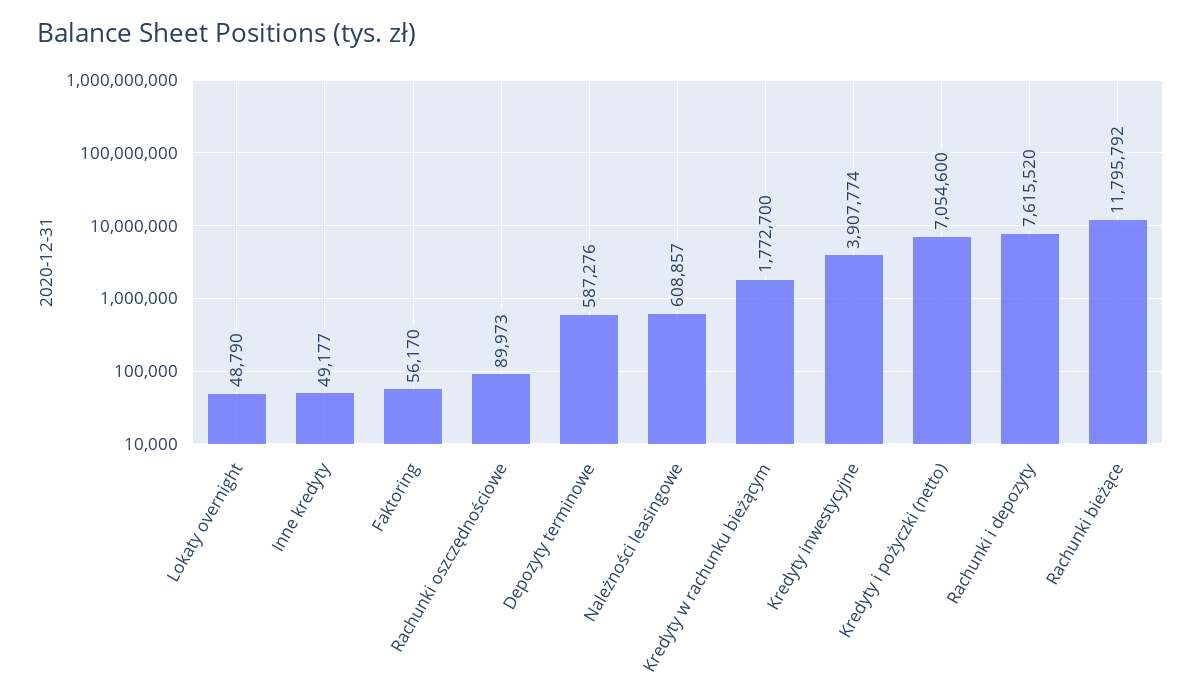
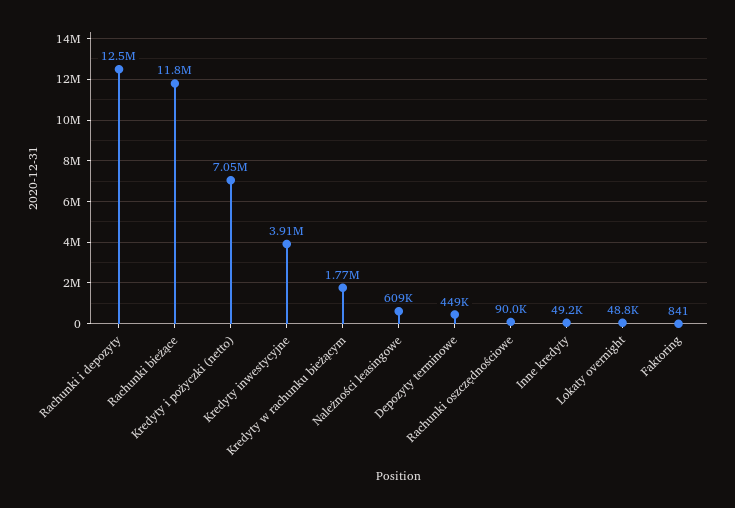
Faktoring: 56170 -> 841
Depozyty terminowe: 587276 -> 449000
Rachunki i depozyty: 7615520 -> 12500000

